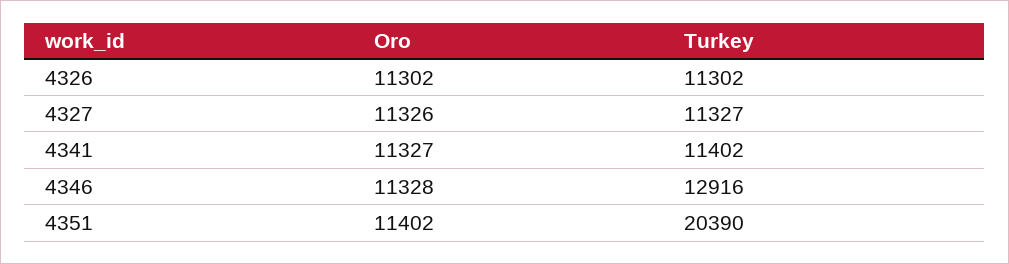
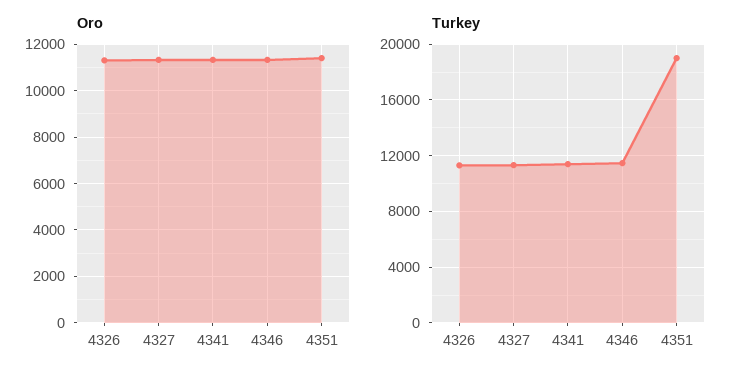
Turkey, 4346: 12916 -> 11500
Turkey, 4351: 20390 -> 19000

